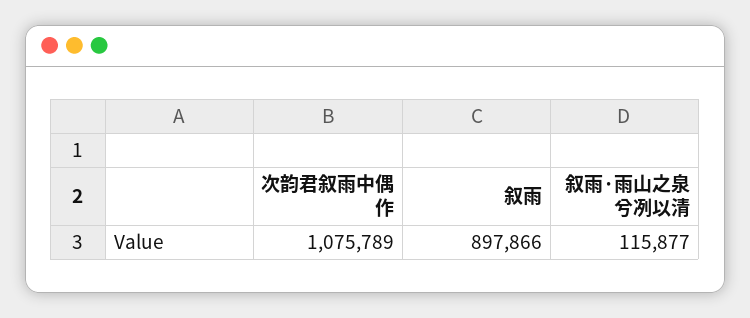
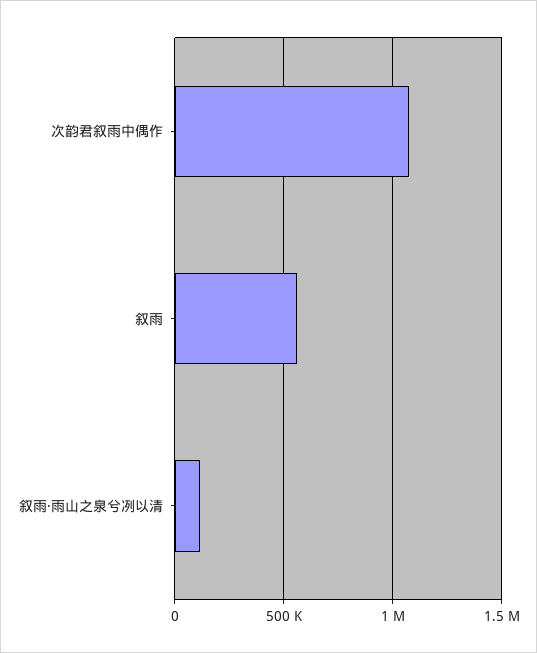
叙雨: 897866 -> 550000

